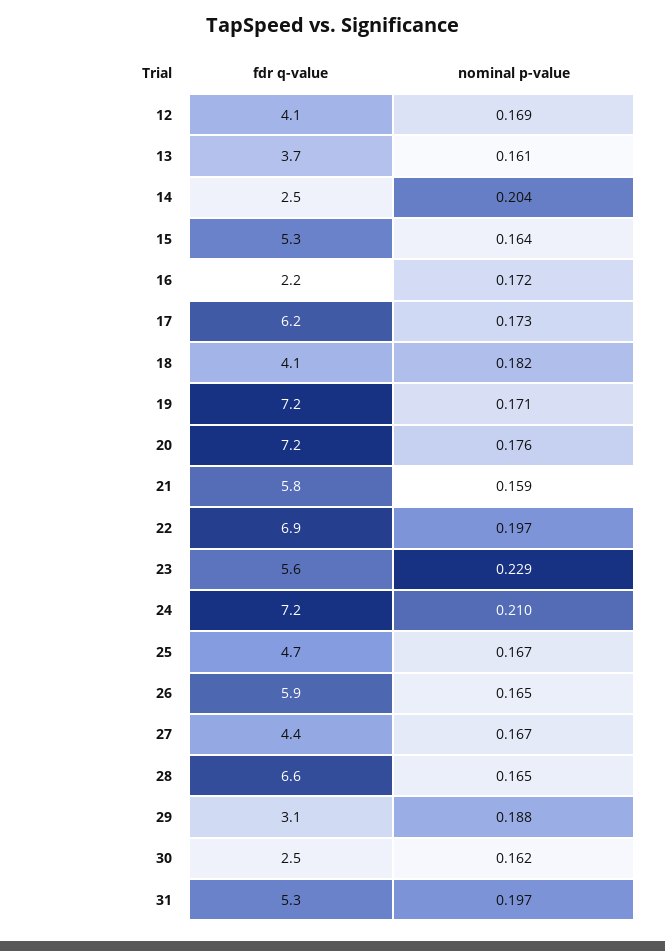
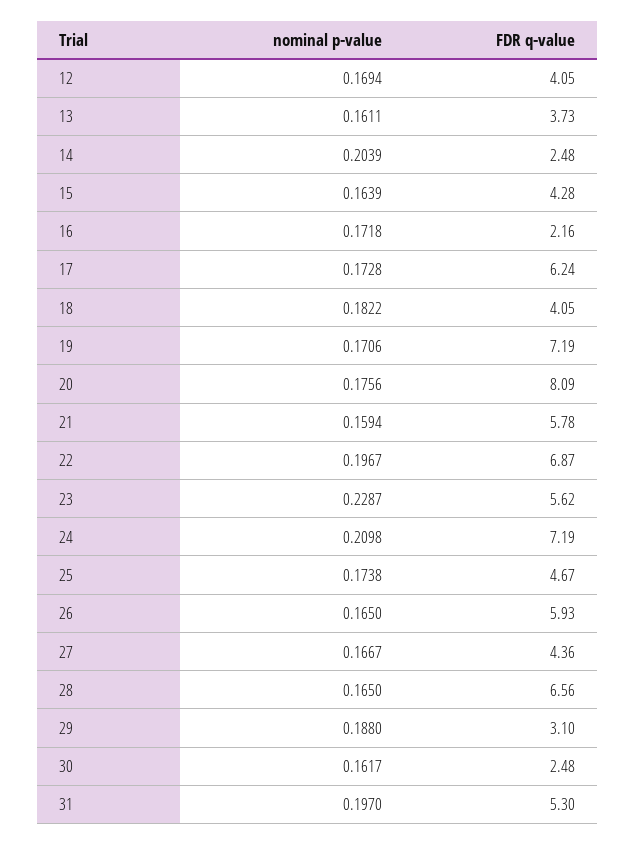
fdr q-value, 15: 5.3 -> 4.28
fdr q-value, 20: 7.2 -> 8.09
nominal p-value, 25: 0.167 -> 0.1738

